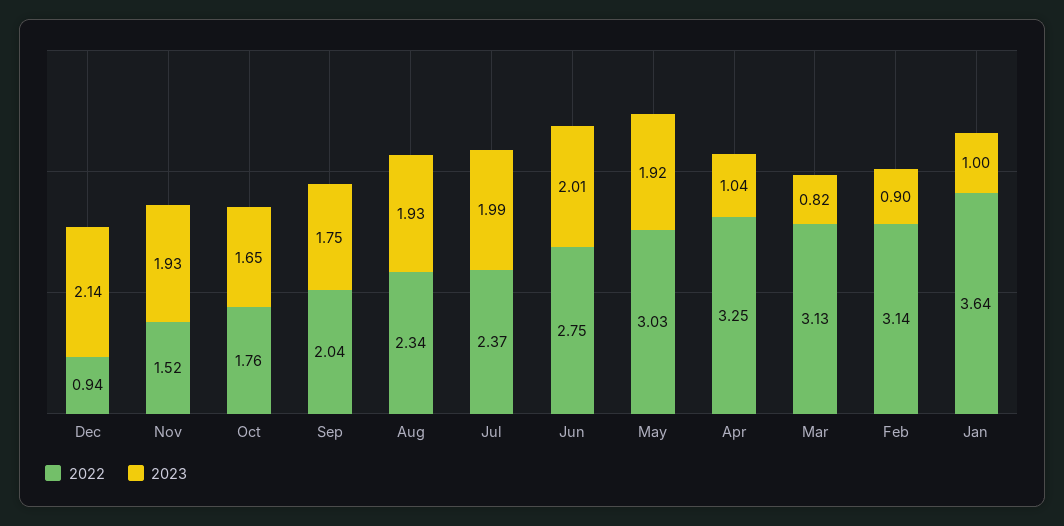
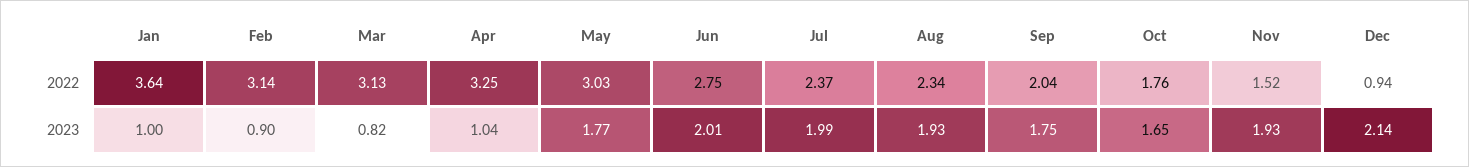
2023, May: 1.92 -> 1.77

